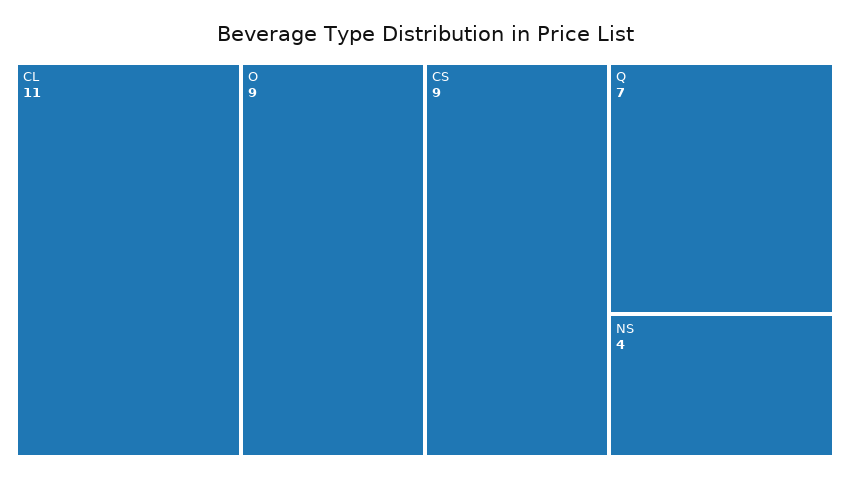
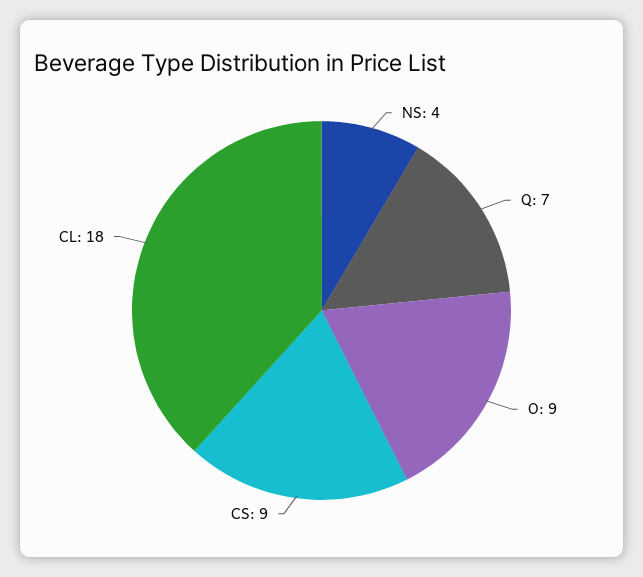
CL: 11 -> 18

